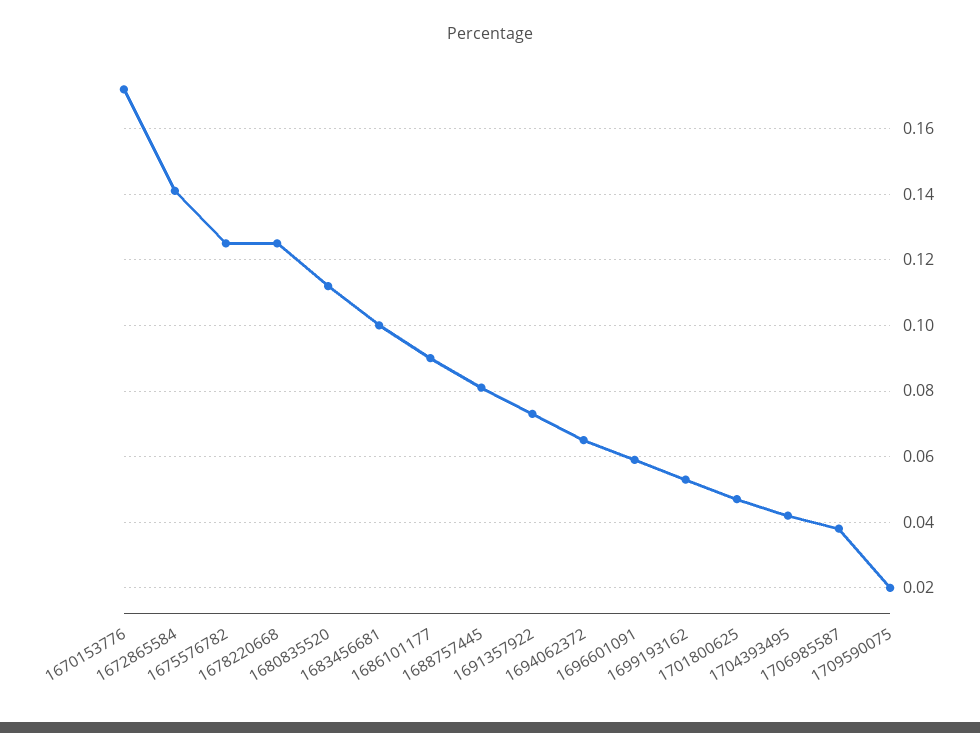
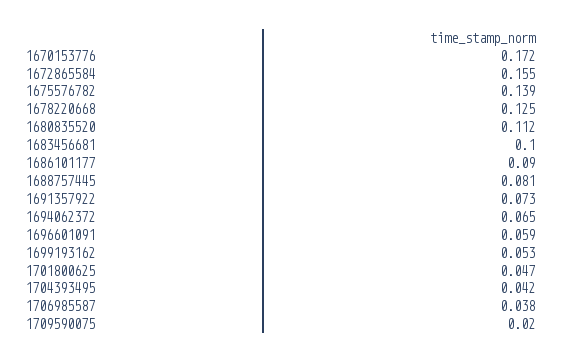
1672865584: 0.14 -> 0.155
1675576782: 0.125 -> 0.139

